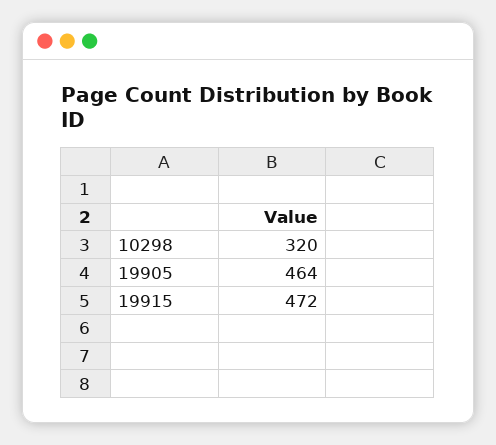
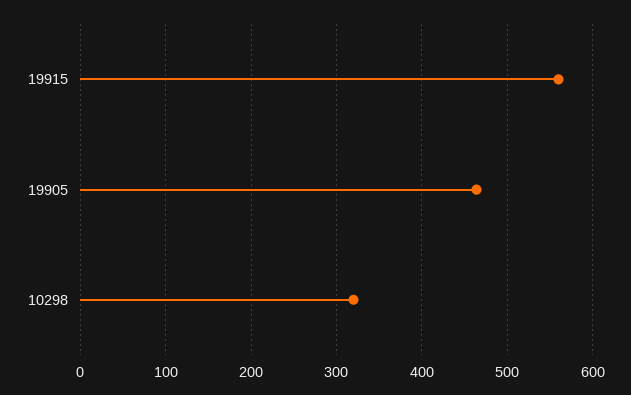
19915: 472 -> 560

